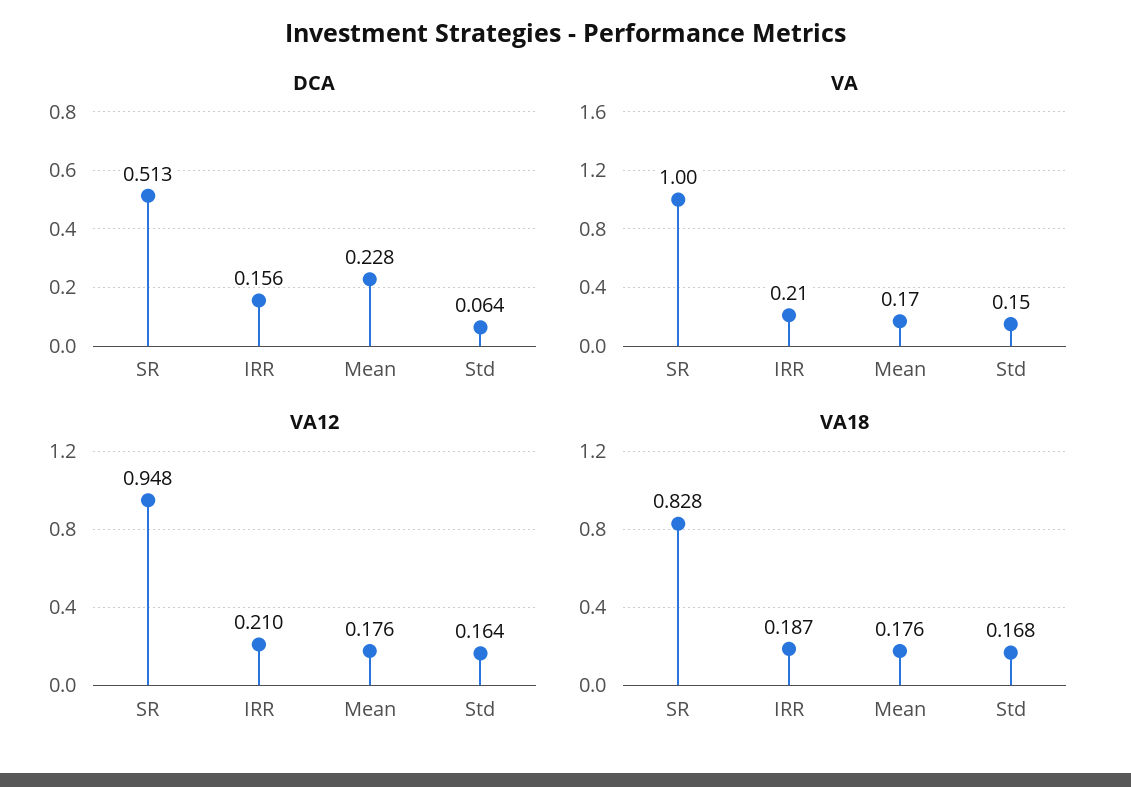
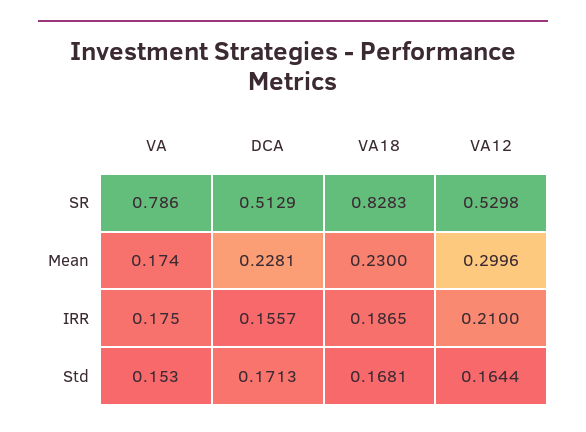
DCA, Std: 0.064 -> 0.1713
VA, SR: 1 -> 0.786
VA, IRR: 0.21 -> 0.175
VA12, SR: 0.948 -> 0.5298
VA12, Mean: 0.176 -> 0.2996
VA18, Mean: 0.176 -> 0.23

